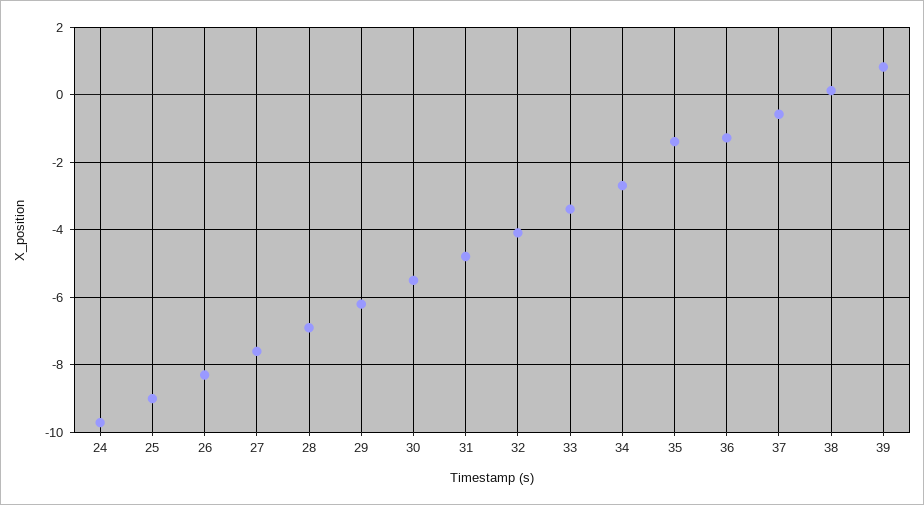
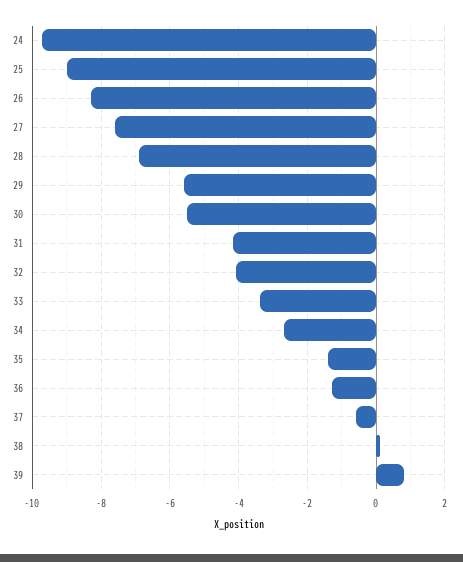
29: -6.2 -> -5.6
31: -4.8 -> -4.2

